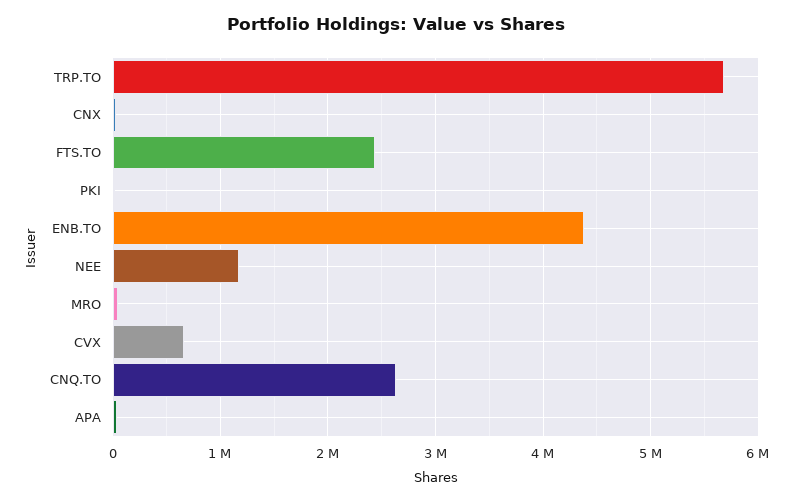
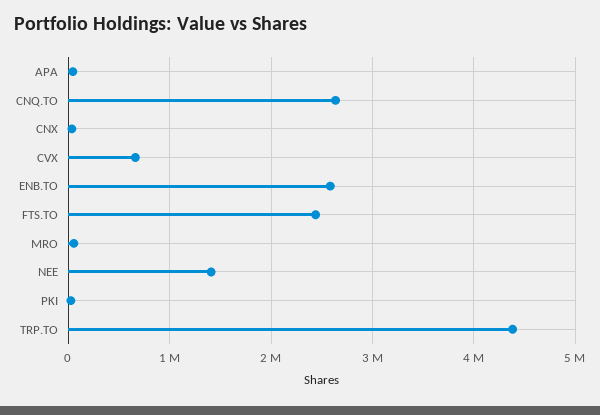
TRP.TO: 5700000 -> 4400000
ENB.TO: 4400000 -> 2600000
NEE: 1200000 -> 1400000

